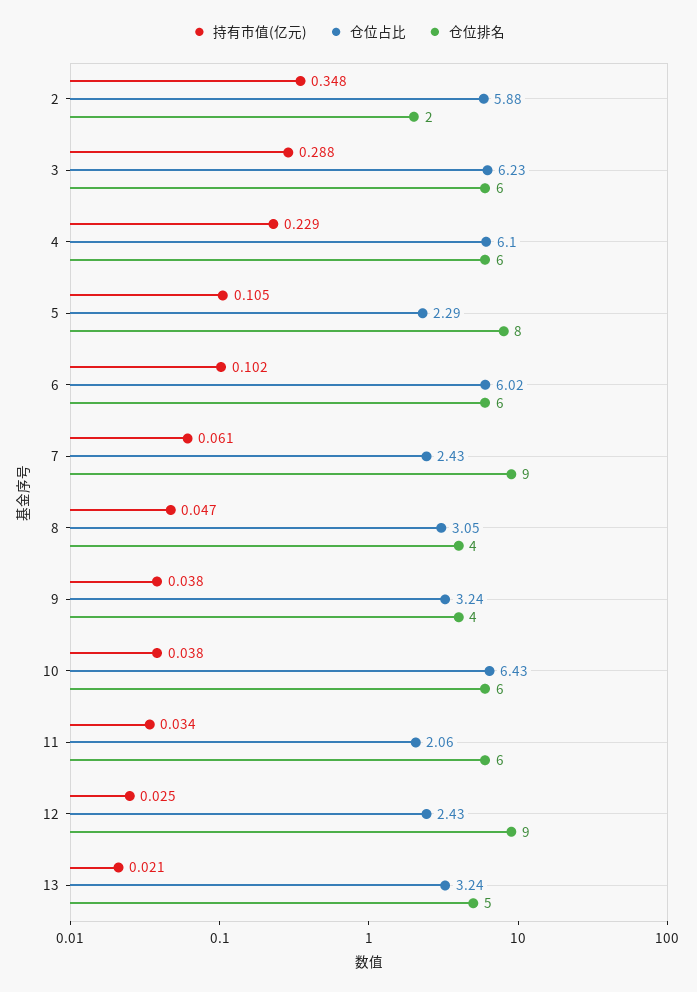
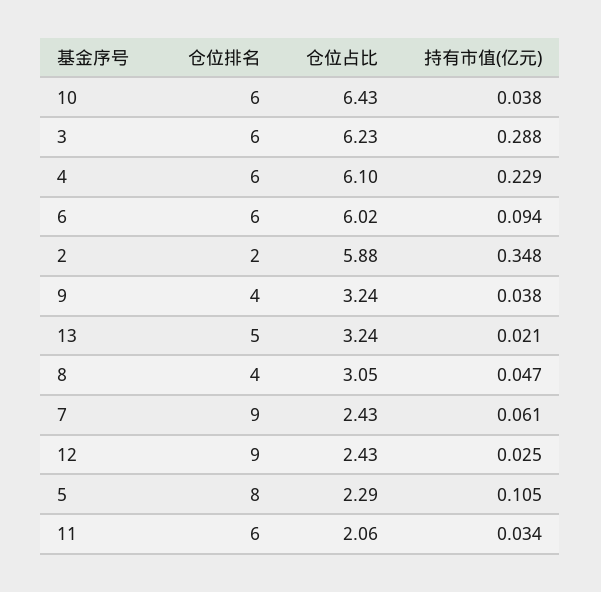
持有市值(亿元), 6: 0.102 -> 0.094

